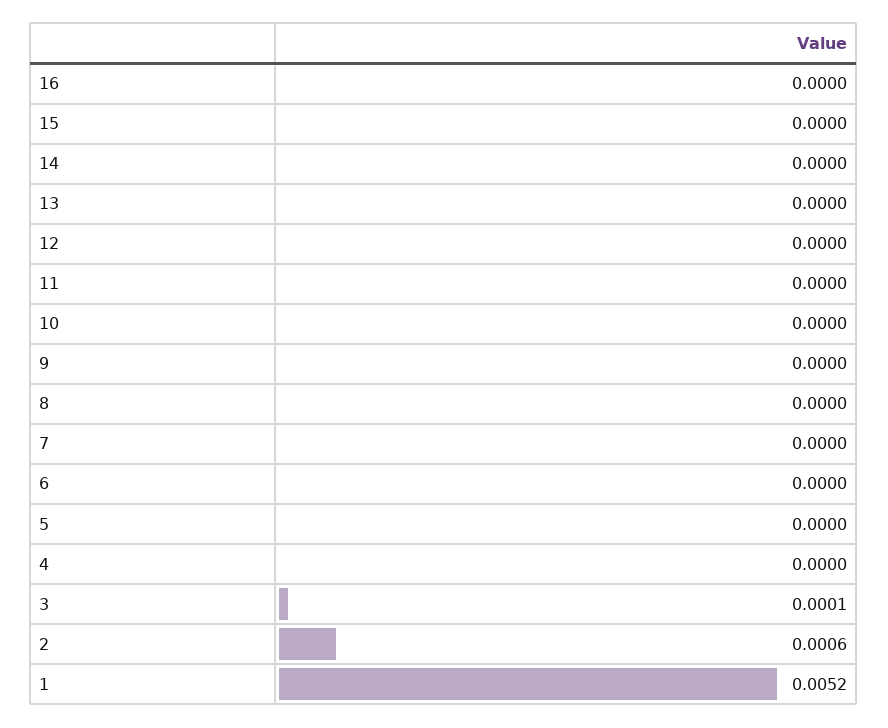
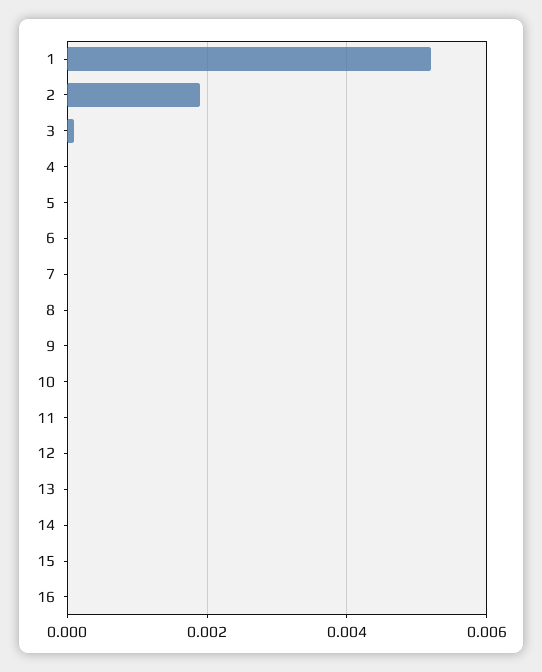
2: 0.0006 -> 0.002

